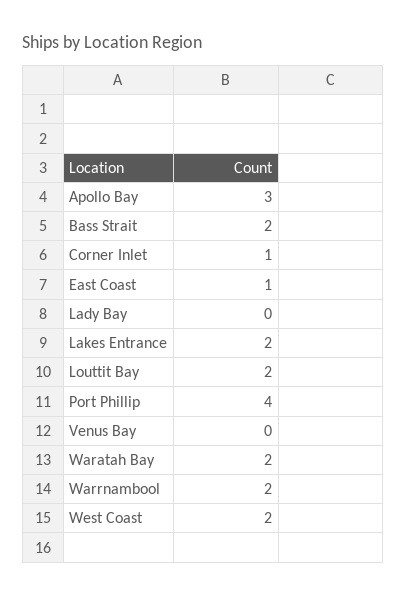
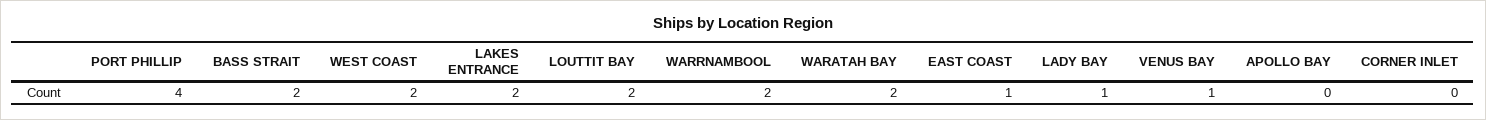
Apollo Bay: 3 -> 0
Corner Inlet: 1 -> 0
Lady Bay: 0 -> 1
Venus Bay: 0 -> 1

